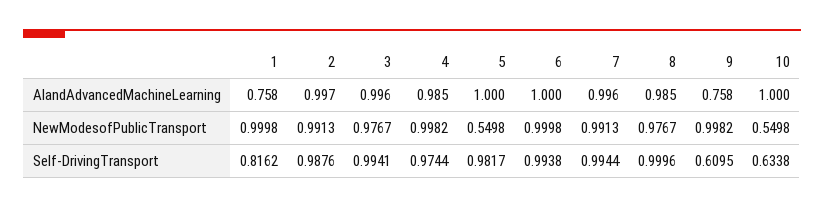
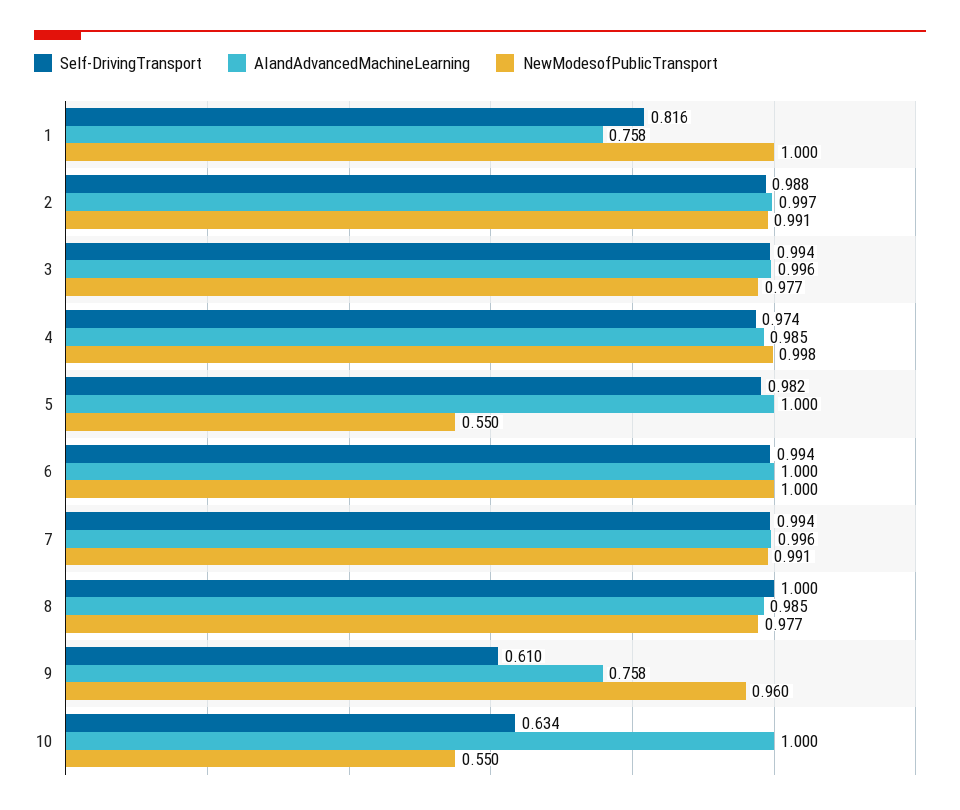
NewModesofPublicTransport, 9: 0.9982 -> 0.96

